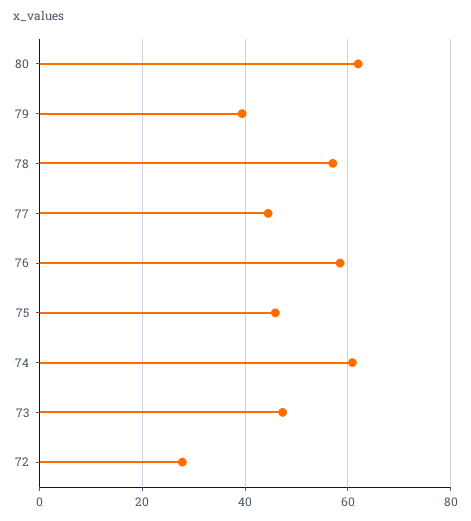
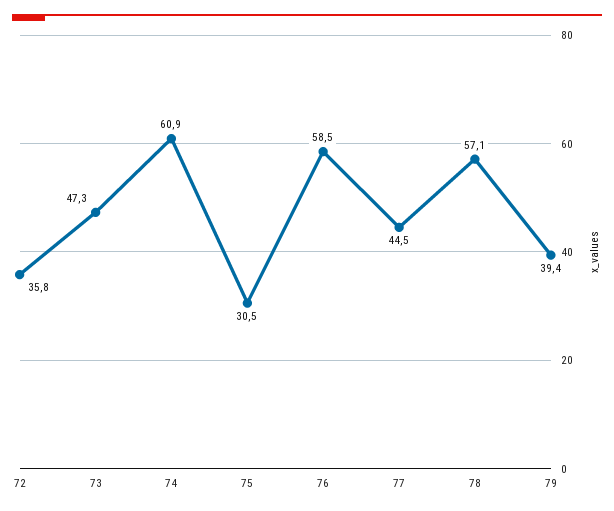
80: 62 -> none
75: 46 -> 30.5
72: 28 -> 35.8

